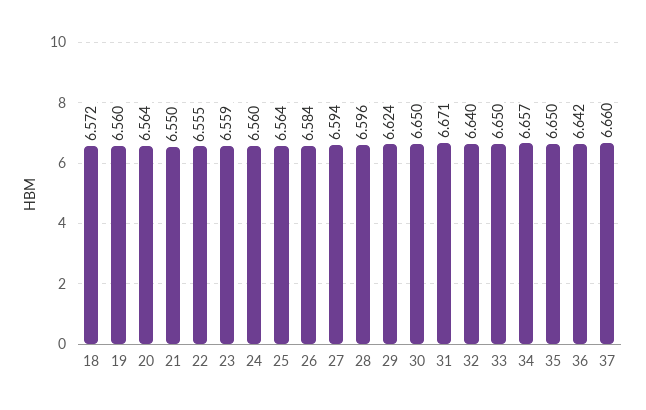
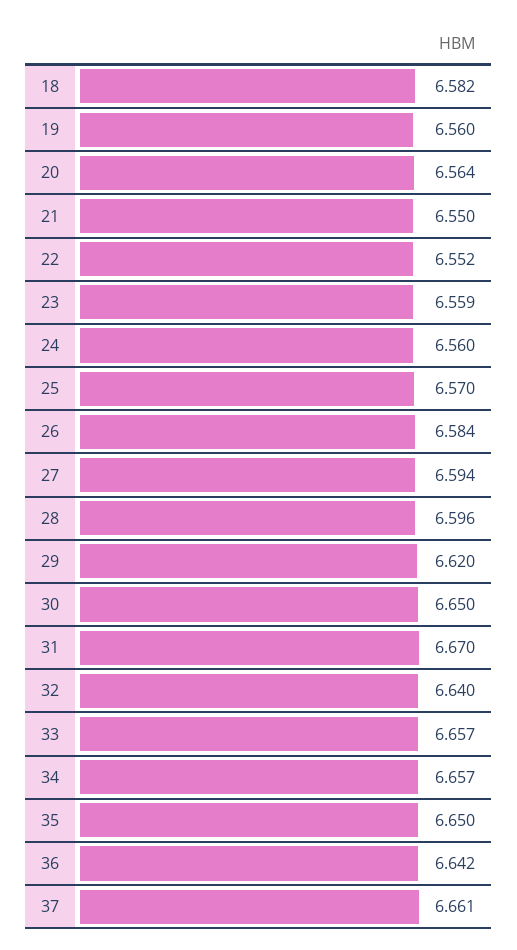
18: 6.572 -> 6.582
22: 6.555 -> 6.552
25: 6.564 -> 6.57
29: 6.624 -> 6.62
31: 6.671 -> 6.67
33: 6.65 -> 6.657
37: 6.66 -> 6.661

